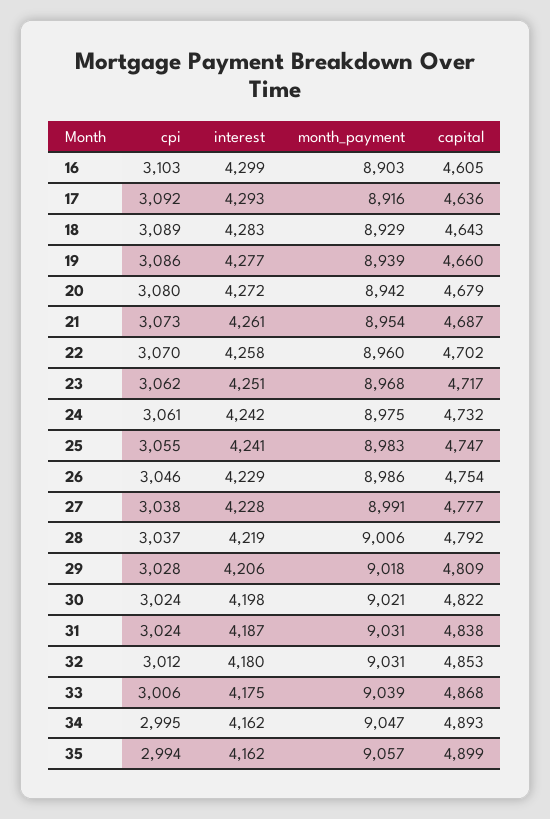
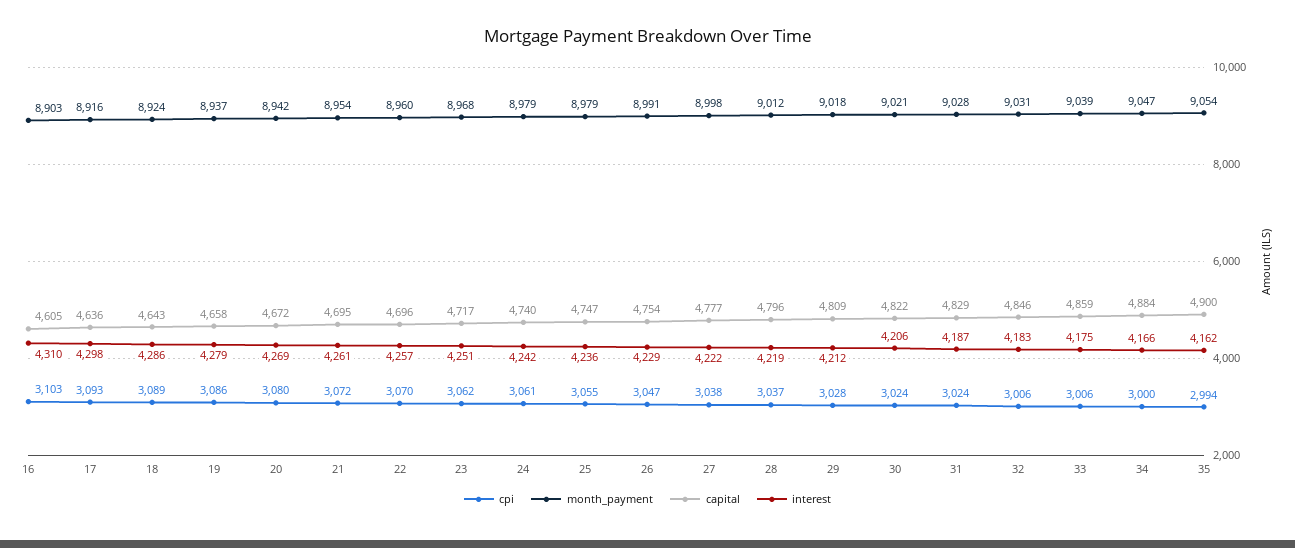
interest, 16: 4299 -> 4310
cpi, 17: 3092 -> 3093
interest, 17: 4293 -> 4298
interest, 18: 4283 -> 4286
month_payment, 18: 8929 -> 8924
interest, 19: 4277 -> 4279
month_payment, 19: 8939 -> 8937
capital, 19: 4660 -> 4658
interest, 20: 4272 -> 4269
capital, 20: 4679 -> 4672
cpi, 21: 3073 -> 3072
capital, 21: 4687 -> 4695
interest, 22: 4258 -> 4257
capital, 22: 4702 -> 4696
month_payment, 24: 8975 -> 8979
capital, 24: 4732 -> 4740
interest, 25: 4241 -> 4236
month_payment, 25: 8983 -> 8979
cpi, 26: 3046 -> 3047
month_payment, 26: 8986 -> 8991
interest, 27: 4228 -> 4222
month_payment, 27: 8991 -> 8998
month_payment, 28: 9006 -> 9012
capital, 28: 4792 -> 4796
interest, 29: 4206 -> 4212
interest, 30: 4198 -> 4206
month_payment, 31: 9031 -> 9028
capital, 31: 4838 -> 4829
cpi, 32: 3012 -> 3006
interest, 32: 4180 -> 4183
capital, 32: 4853 -> 4846
capital, 33: 4868 -> 4859
cpi, 34: 2995 -> 3000
interest, 34: 4162 -> 4166
capital, 34: 4893 -> 4884
month_payment, 35: 9057 -> 9054
capital, 35: 4899 -> 4900

